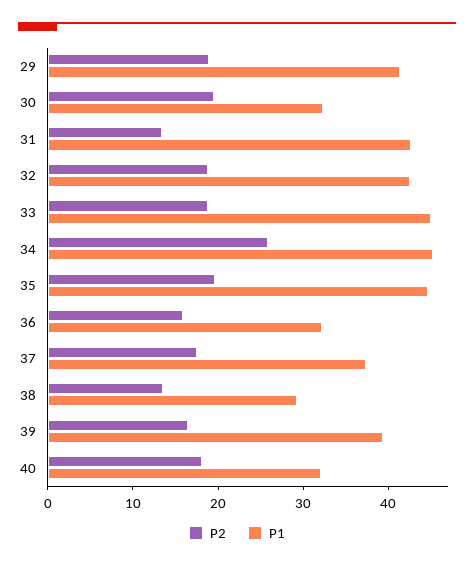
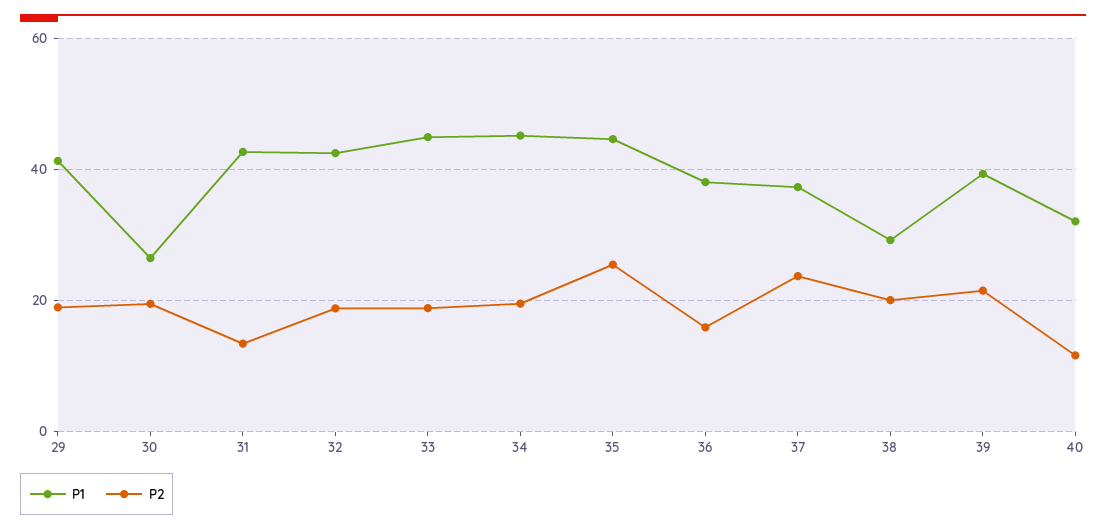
P1, 30: 32 -> 26
P2, 34: 26 -> 20
P2, 35: 20 -> 26
P1, 36: 32 -> 38
P2, 37: 18 -> 24
P2, 38: 14 -> 20
P2, 39: 16 -> 22
P2, 40: 18 -> 12

